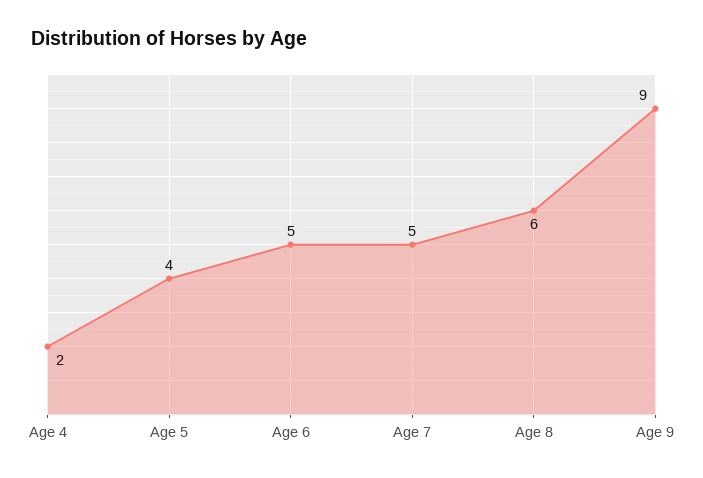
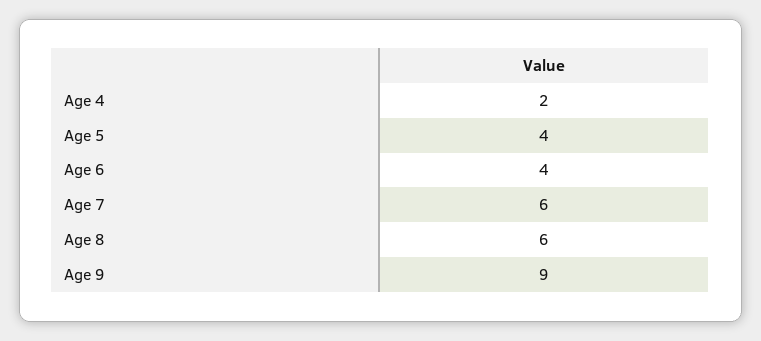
Age 6: 5 -> 4
Age 7: 5 -> 6

